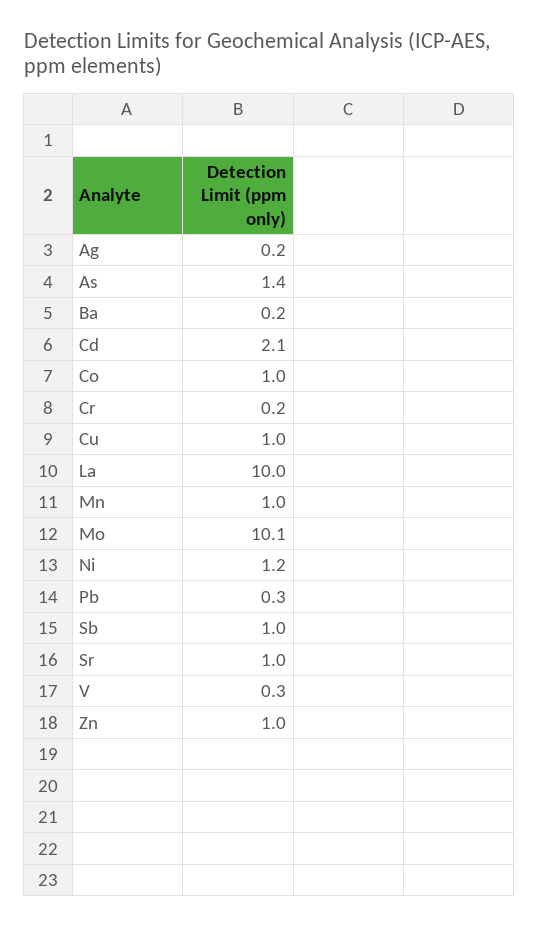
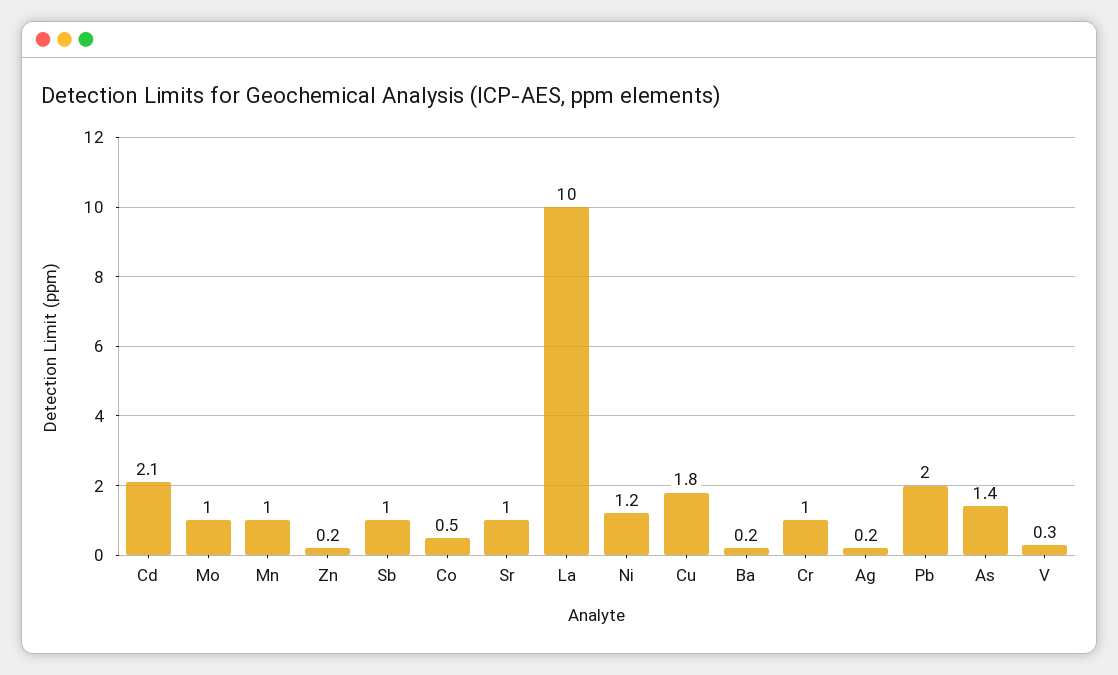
Co: 1 -> 0.5
Cr: 0.2 -> 1
Cu: 1 -> 1.8
Mo: 10.1 -> 1
Pb: 0.3 -> 2
Zn: 1 -> 0.2

